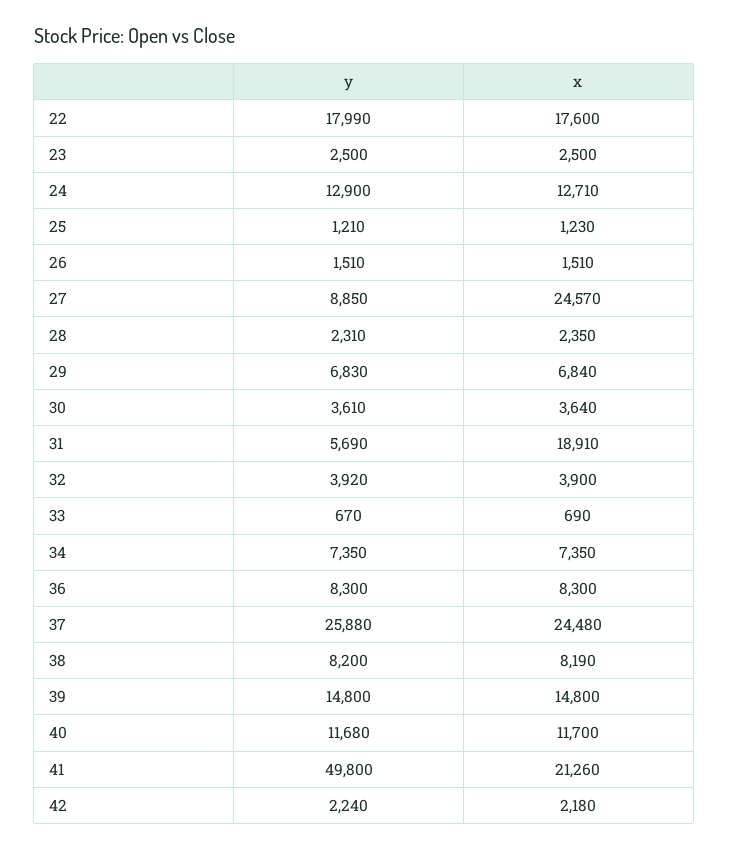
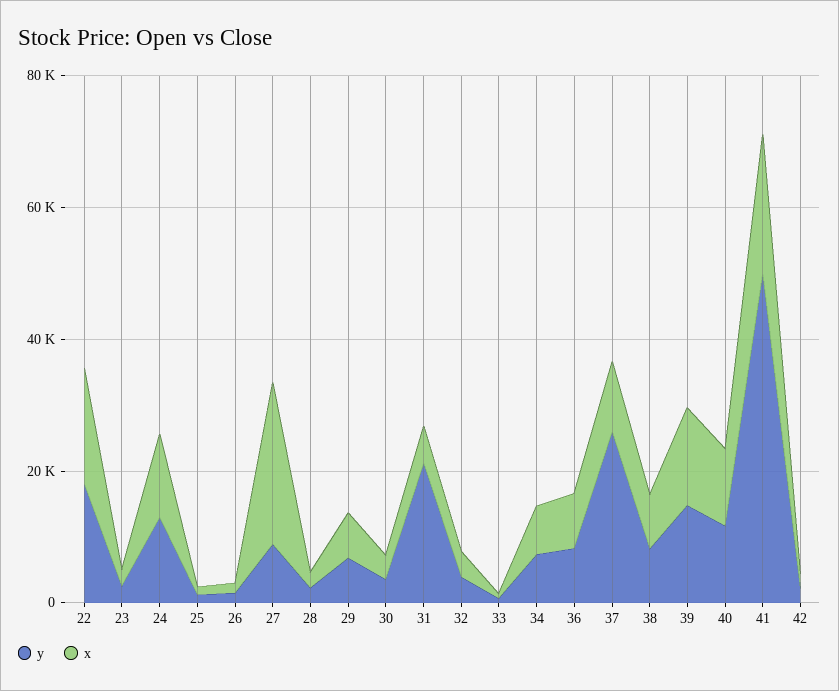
y, 31: 5690 -> 20000
x, 31: 18910 -> 5000
x, 37: 24480 -> 10000

